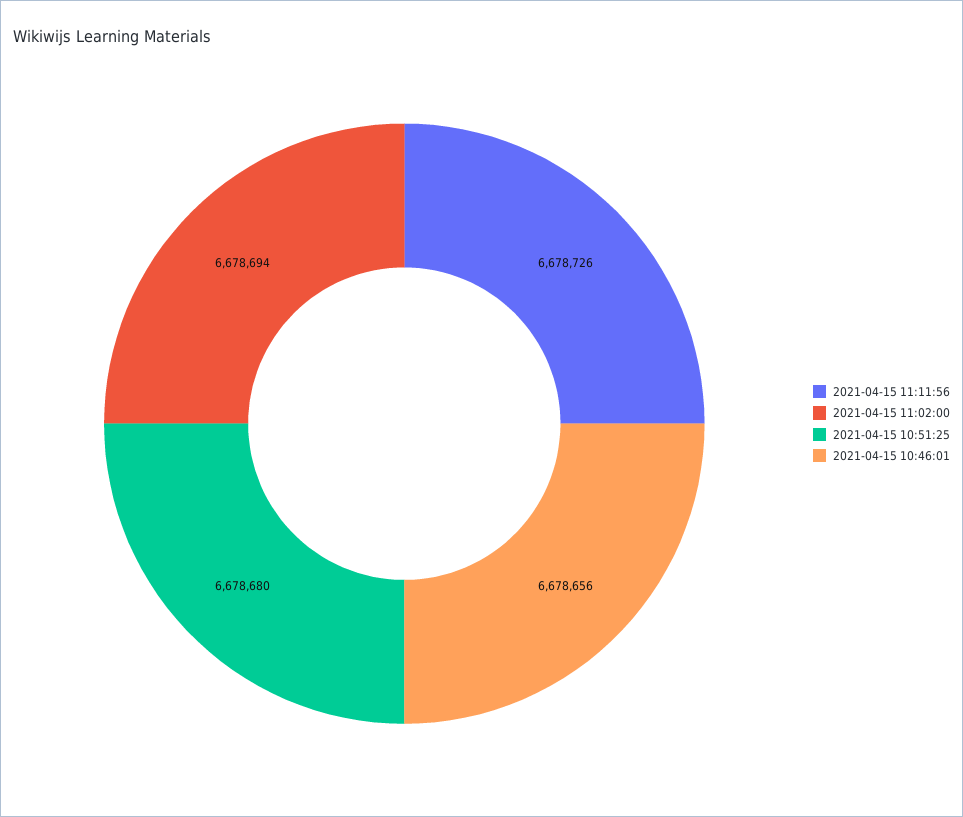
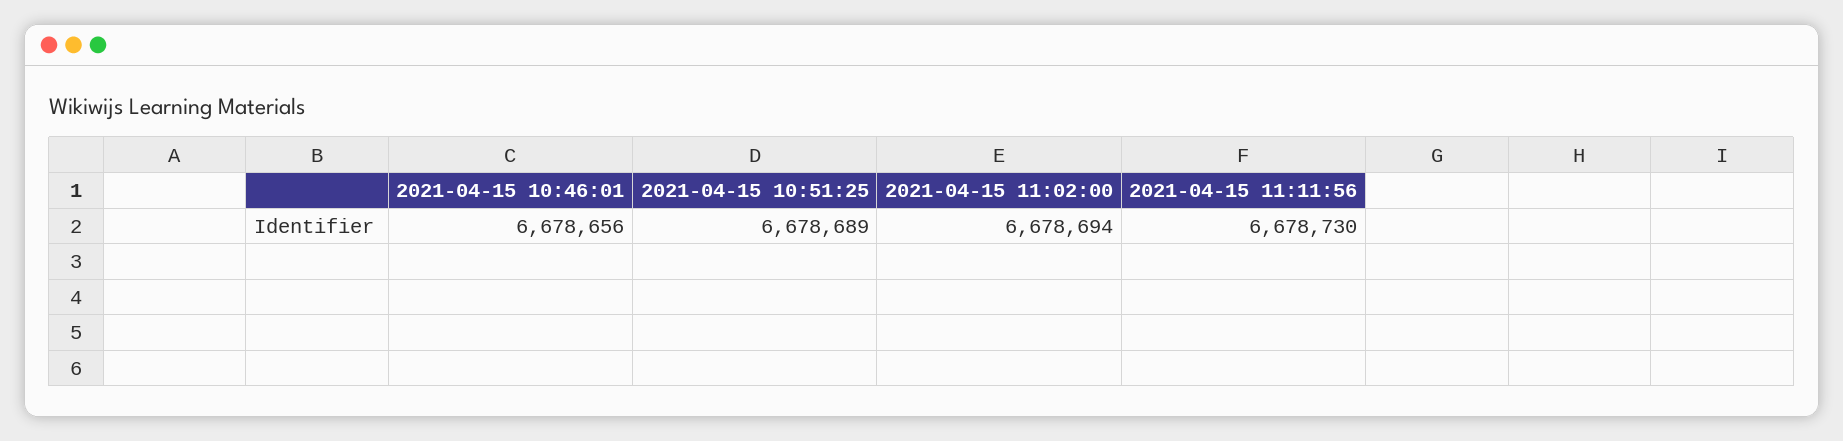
2021-04-15 11:11:56: 6678726 -> 6678730
2021-04-15 10:51:25: 6678680 -> 6678689

